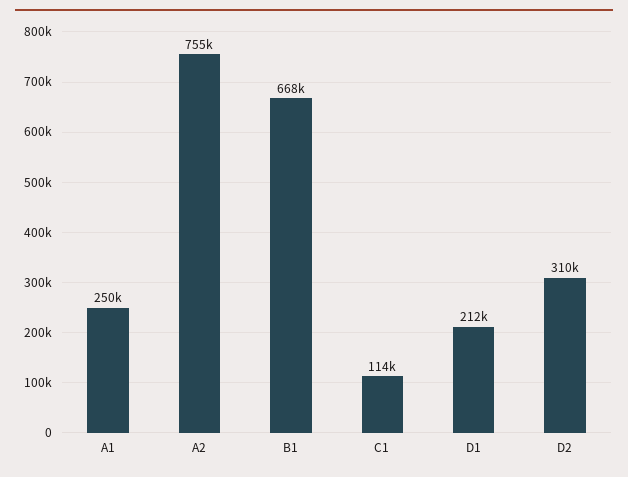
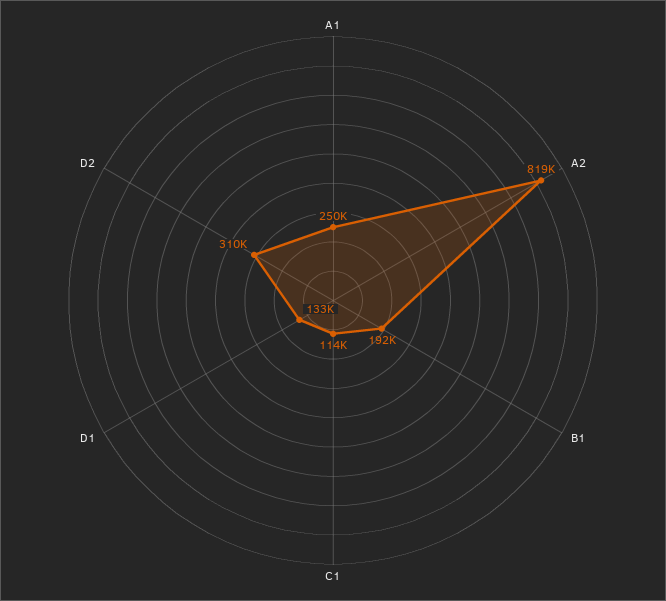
A2: 755000 -> 819000
B1: 668000 -> 192000
D1: 212000 -> 133000

